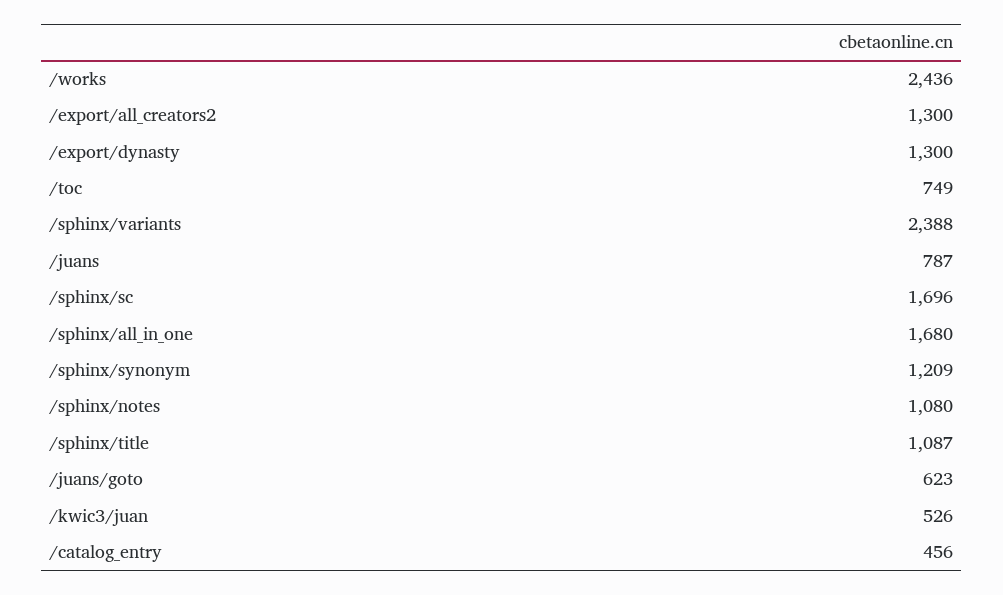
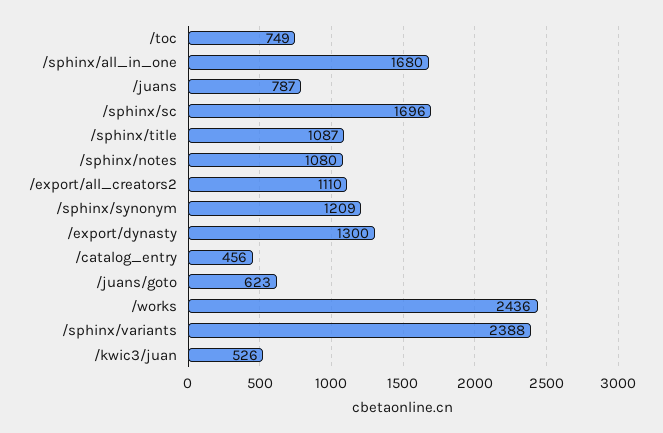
/export/all_creators2: 1300 -> 1110

